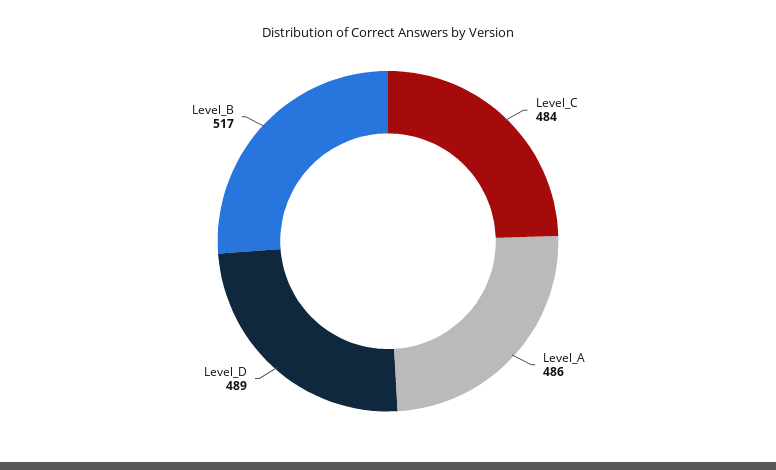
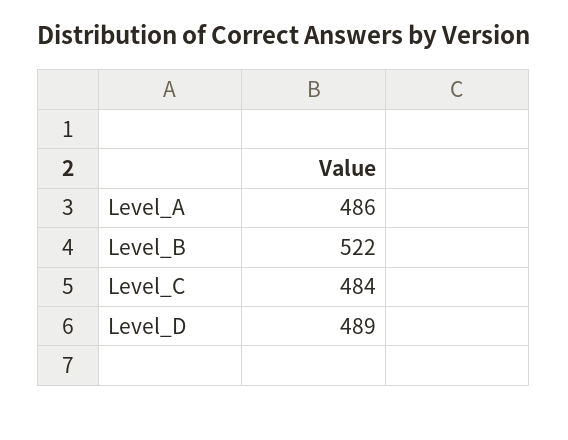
Level_B: 517 -> 522

